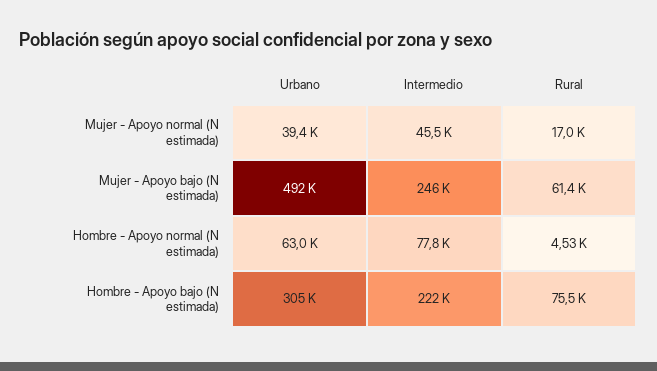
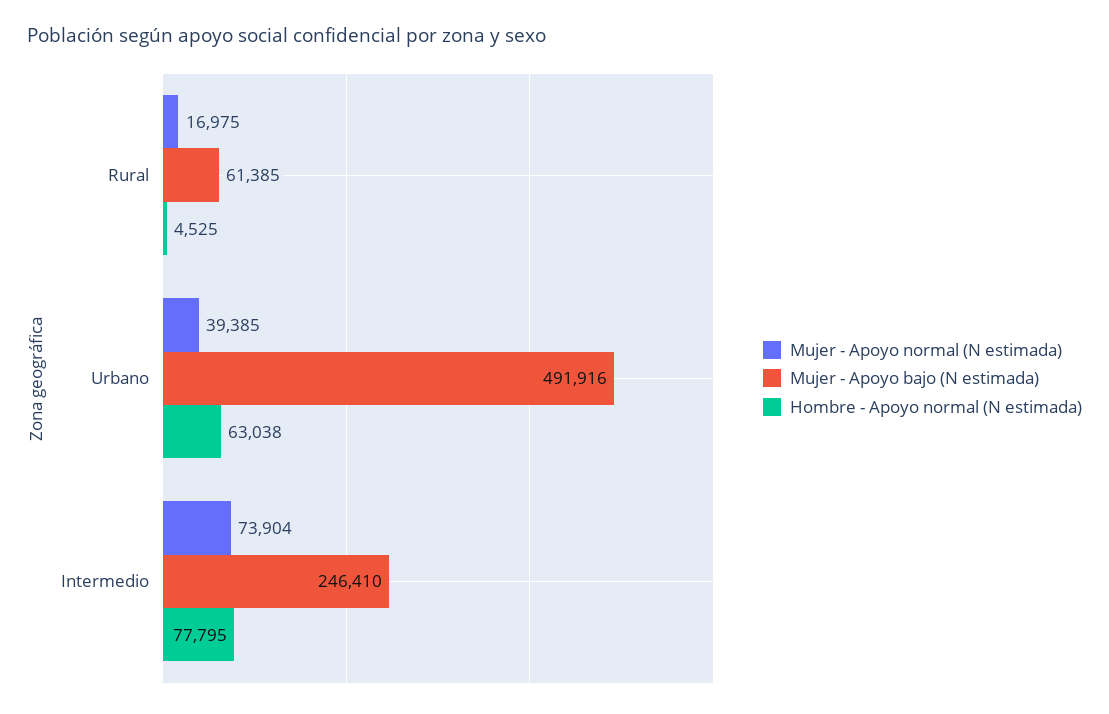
Mujer - Apoyo normal (N estimada), Intermedio: 45500 -> 73904
Hombre - Apoyo bajo (N estimada), Urbano: 305000 -> none
Hombre - Apoyo bajo (N estimada), Intermedio: 222000 -> none
Hombre - Apoyo bajo (N estimada), Rural: 75500 -> none

